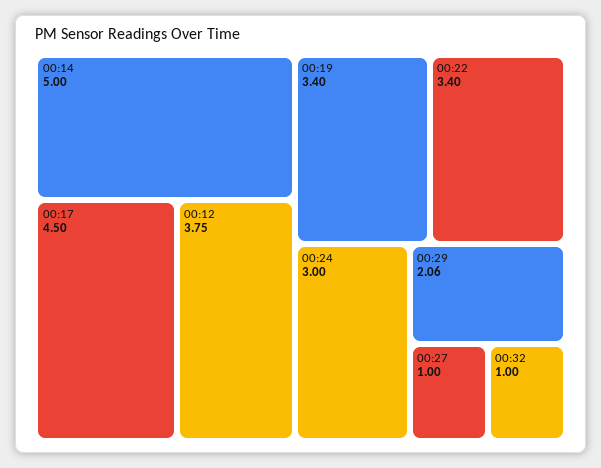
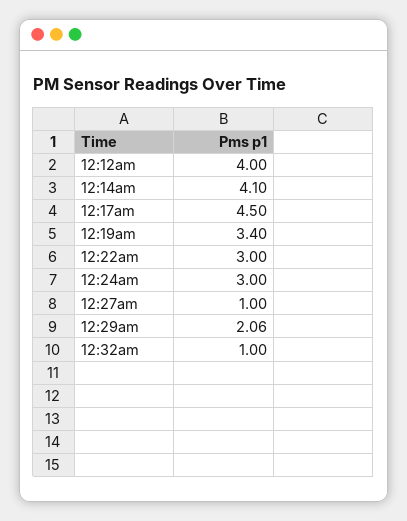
00:14: 5 -> 4.1
00:12: 3.75 -> 4
00:22: 3.4 -> 3

